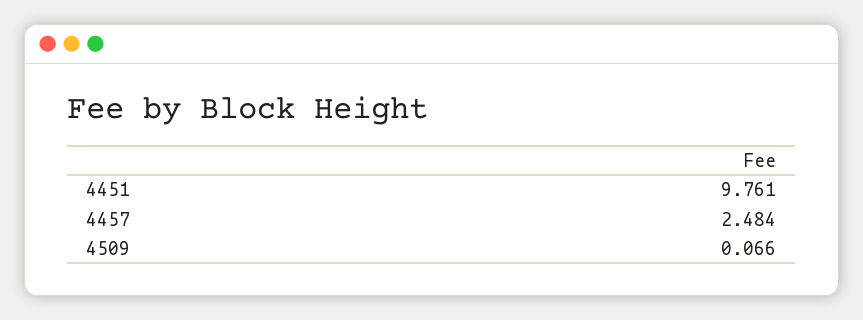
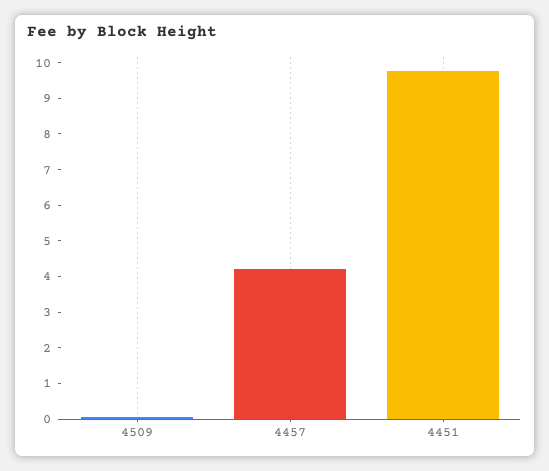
4457: 2.484 -> 4.25

